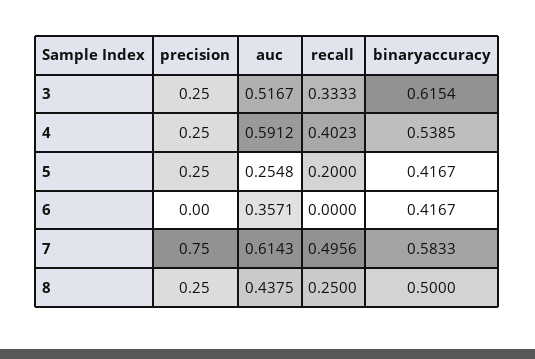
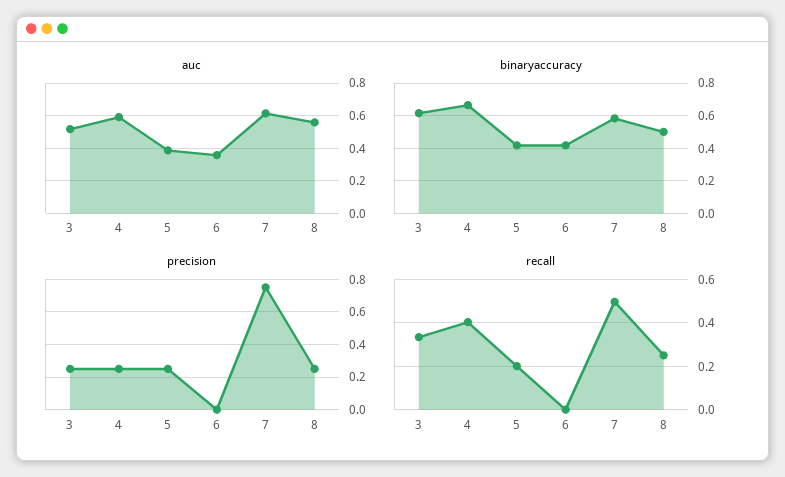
binaryaccuracy, 4: 0.5385 -> 0.65
auc, 5: 0.2548 -> 0.4
auc, 8: 0.4375 -> 0.55

